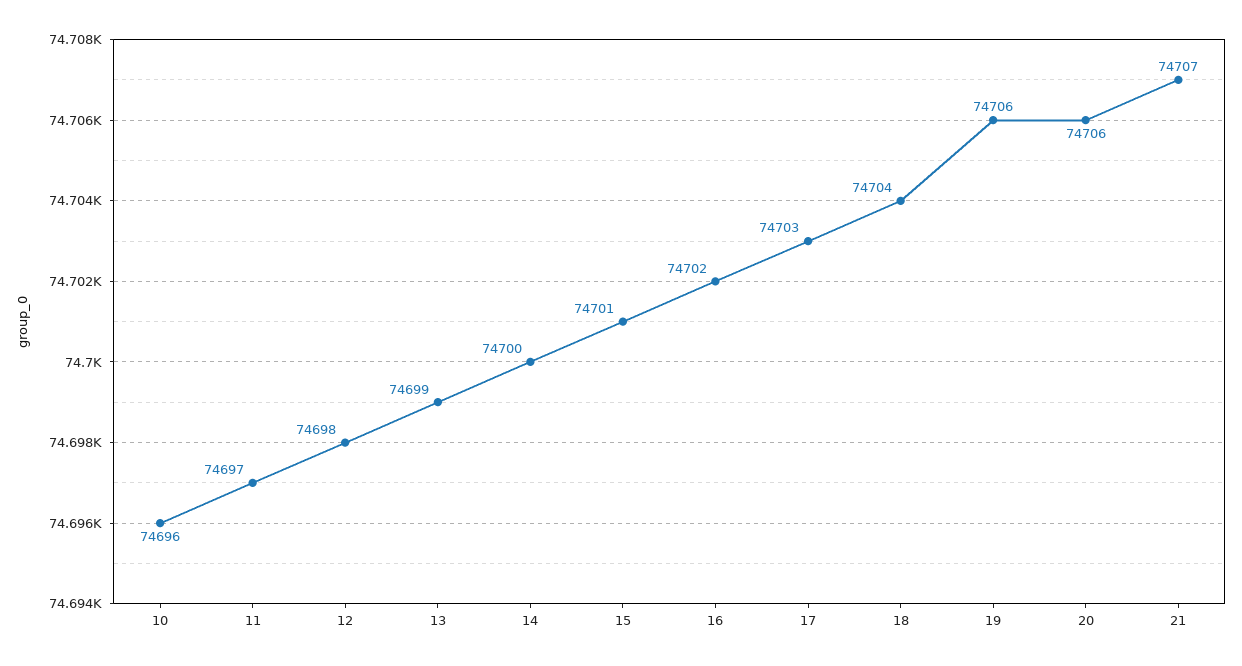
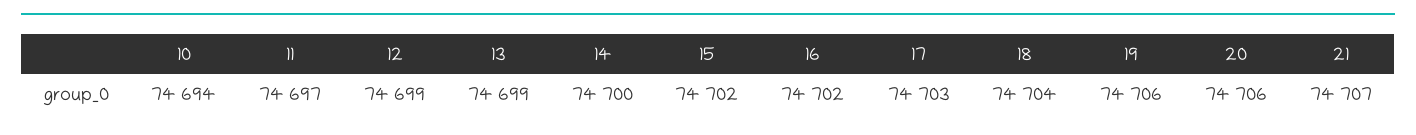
10: 74696 -> 74694
12: 74698 -> 74699
15: 74701 -> 74702

